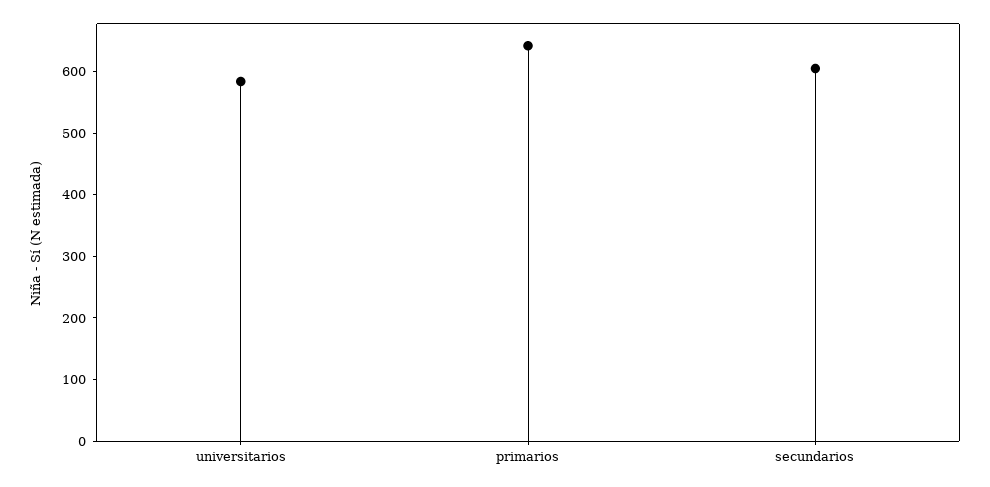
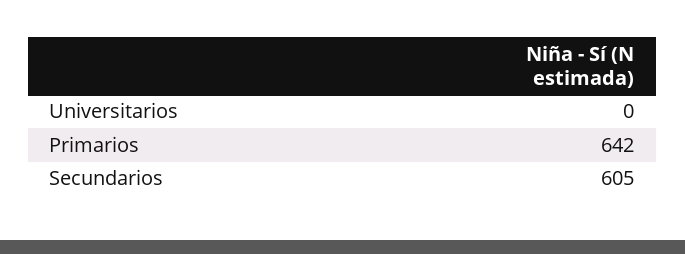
universitarios: 580 -> 0

